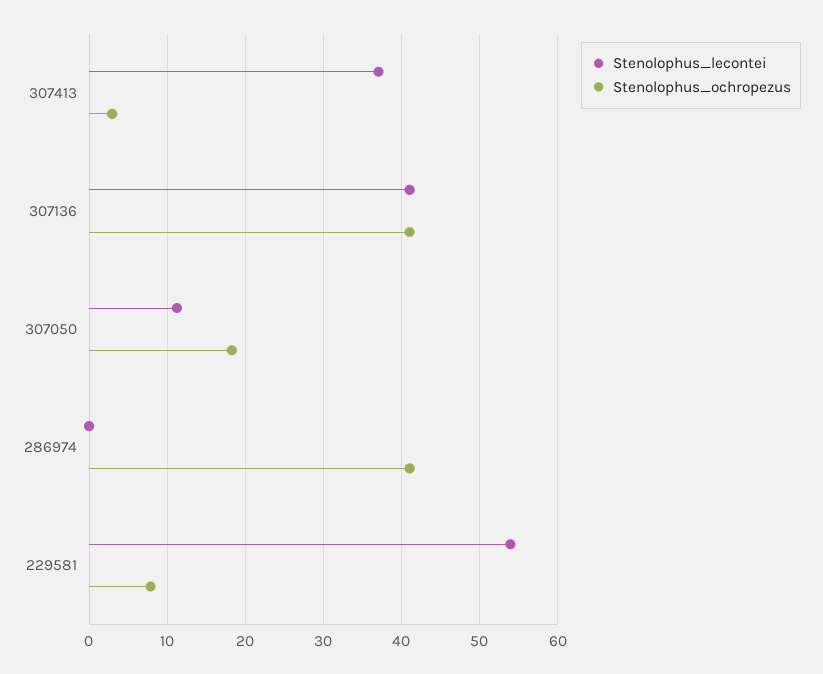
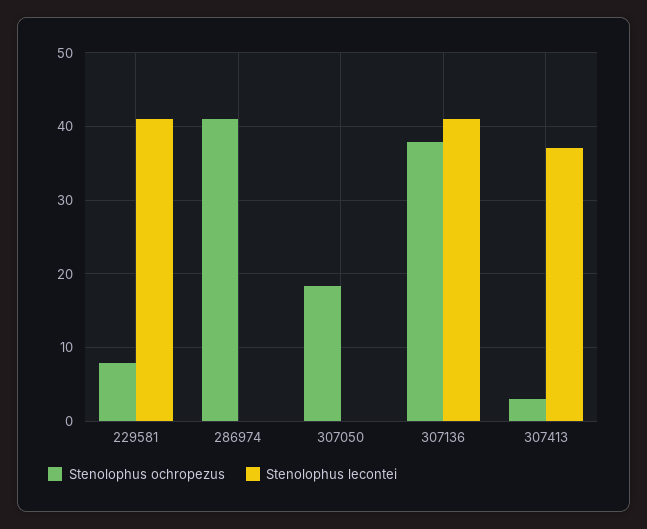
Stenolophus_ochropezus, 307136: 41 -> 38
Stenolophus_lecontei, 307050: 11 -> 0
Stenolophus_lecontei, 229581: 54 -> 41

